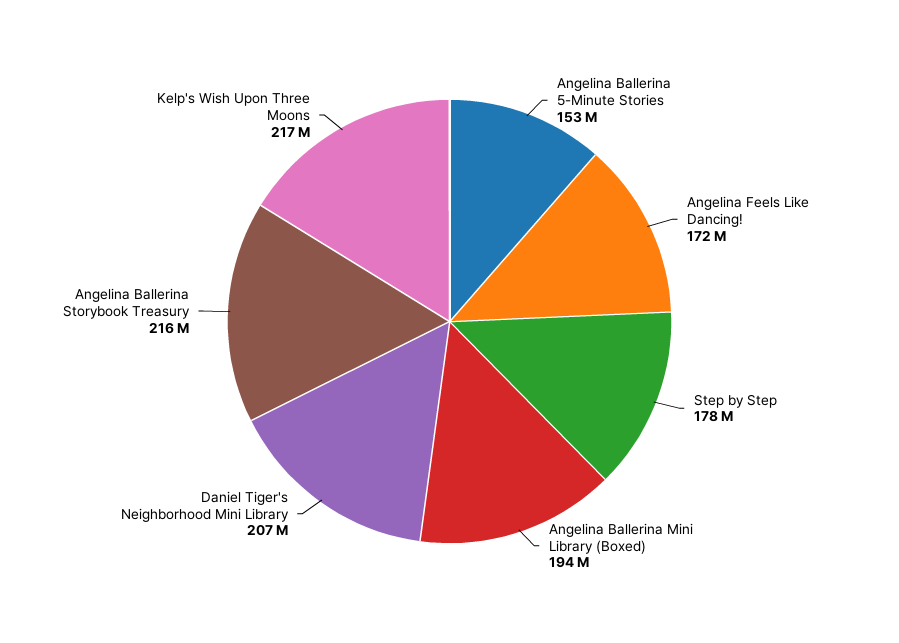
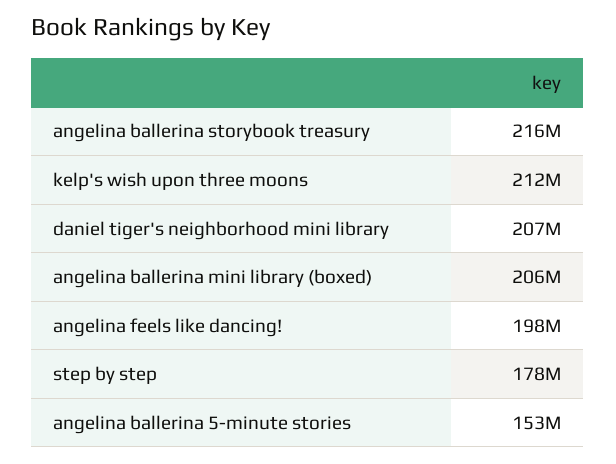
Angelina Feels Like Dancing!: 172000000 -> 198000000
Angelina Ballerina Mini Library (Boxed): 194000000 -> 206000000
Kelp's Wish Upon Three Moons: 217000000 -> 212000000

